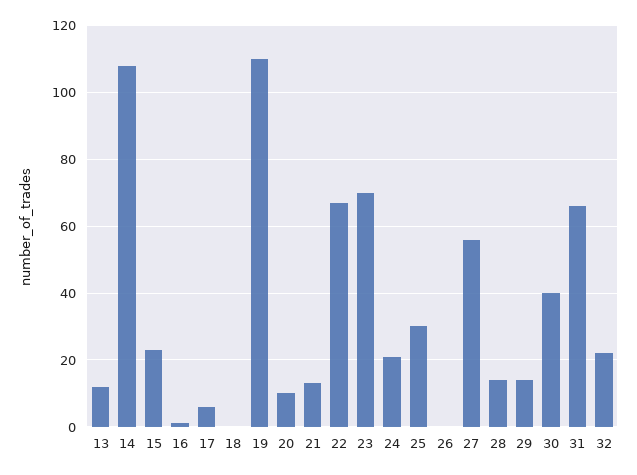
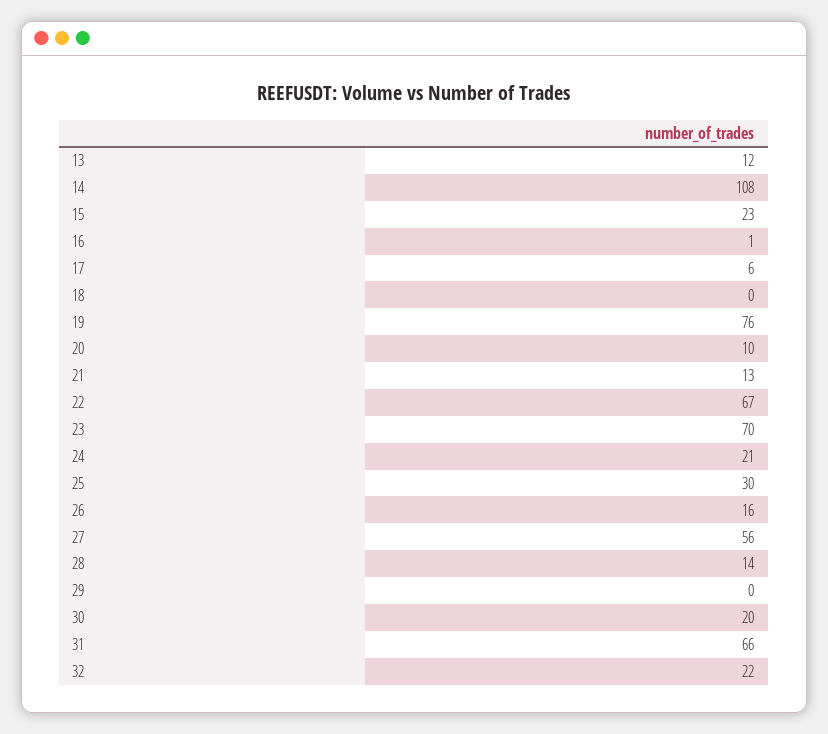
19: 110 -> 76
26: 0 -> 16
29: 15 -> 0
30: 40 -> 20

